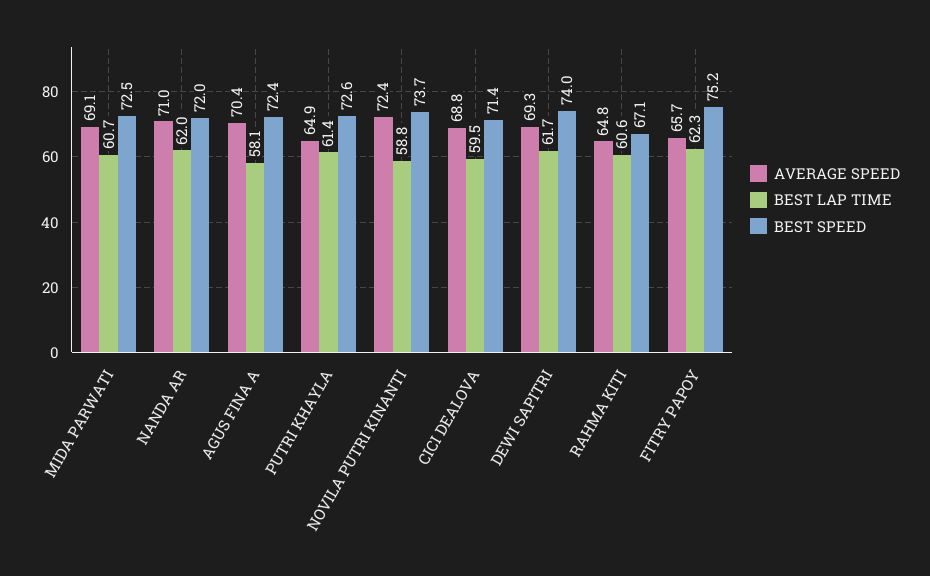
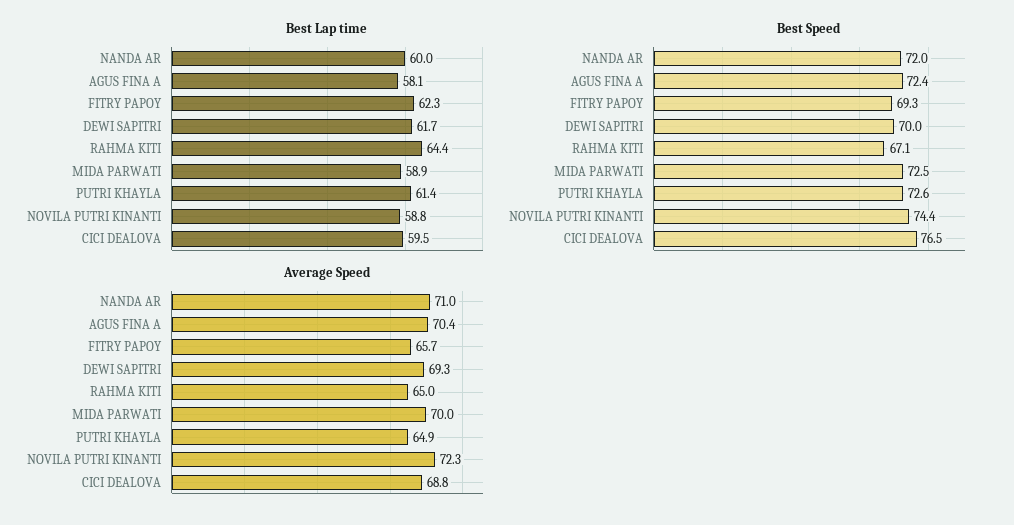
AVERAGE SPEED, MIDA PARWATI: 69.1 -> 70
BEST LAP TIME, MIDA PARWATI: 60.7 -> 58.9
BEST LAP TIME, NANDA AR: 62 -> 60
AVERAGE SPEED, NOVILA PUTRI KINANTI: 72.4 -> 72.3
BEST SPEED, NOVILA PUTRI KINANTI: 73.7 -> 74.4
BEST SPEED, CICI DEALOVA: 71.4 -> 76.5
BEST SPEED, DEWI SAPITRI: 74 -> 70
AVERAGE SPEED, RAHMA KITI: 64.8 -> 65
BEST LAP TIME, RAHMA KITI: 60.6 -> 64.4
BEST SPEED, FITRY PAPOY: 75.2 -> 69.3

